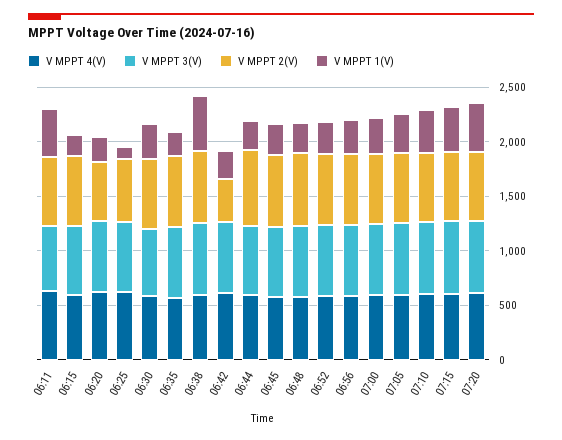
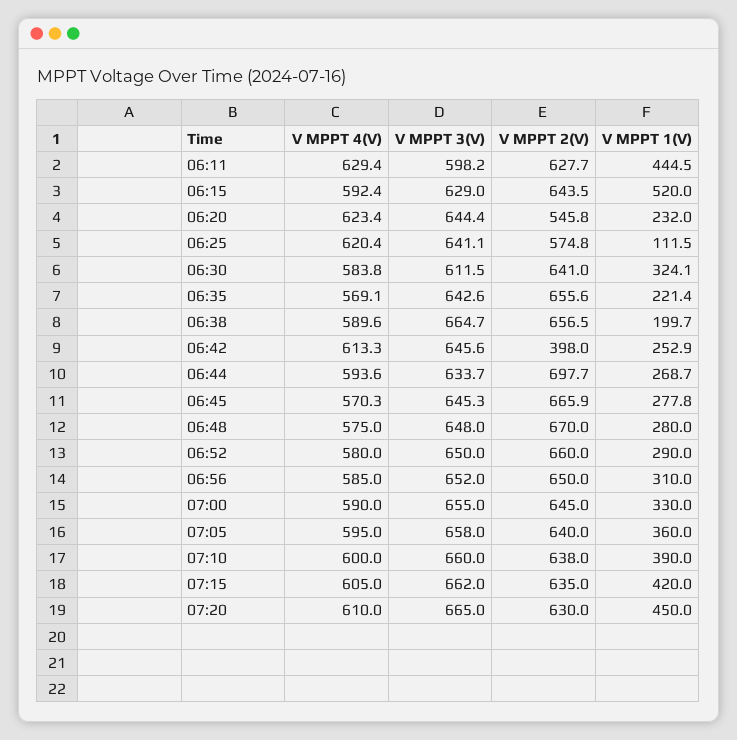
V MPPT 1(V), 06:15: 200 -> 520
V MPPT 1(V), 06:38: 500 -> 199.7

